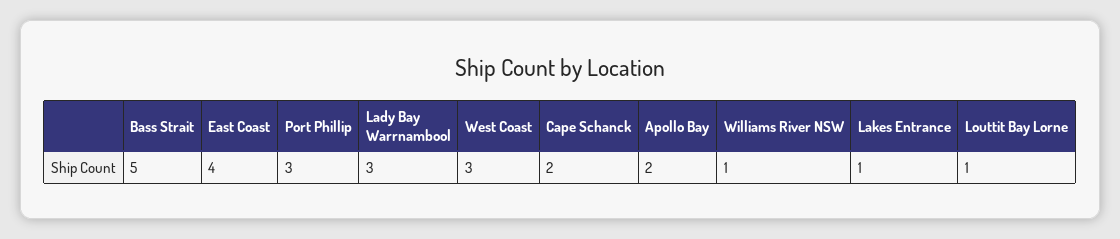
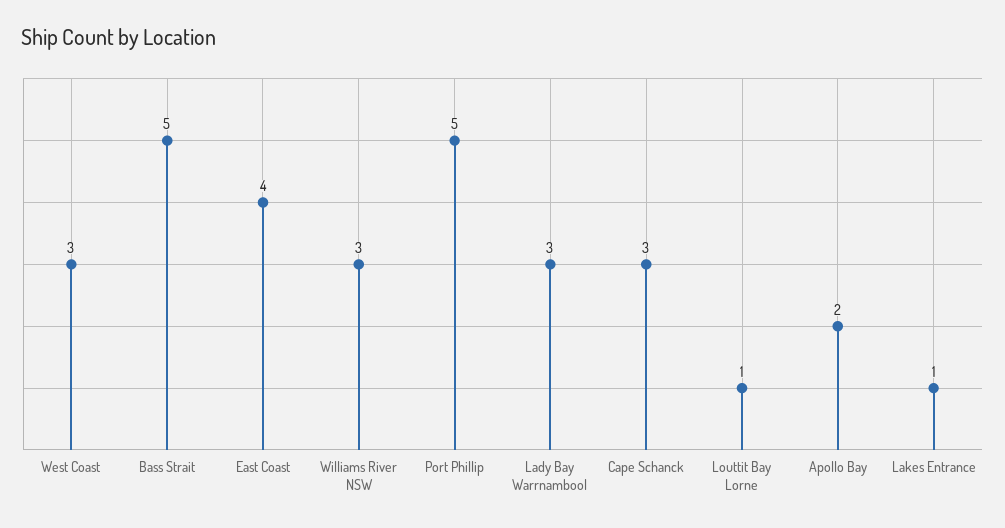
Port Phillip: 3 -> 5
Cape Schanck: 2 -> 3
Williams River NSW: 1 -> 3

